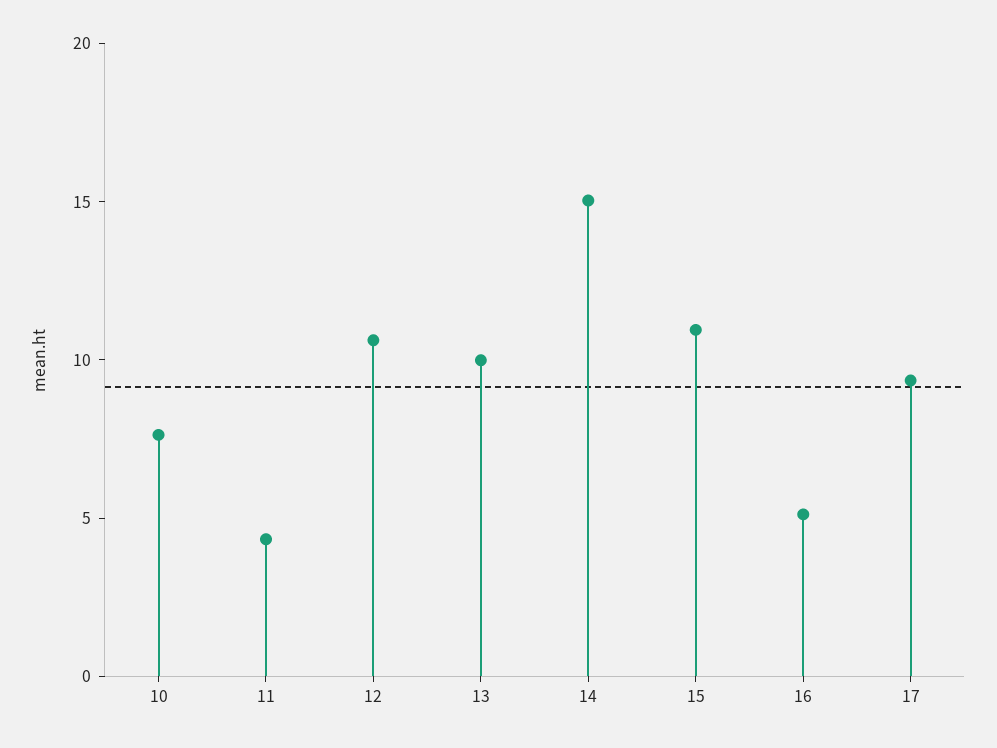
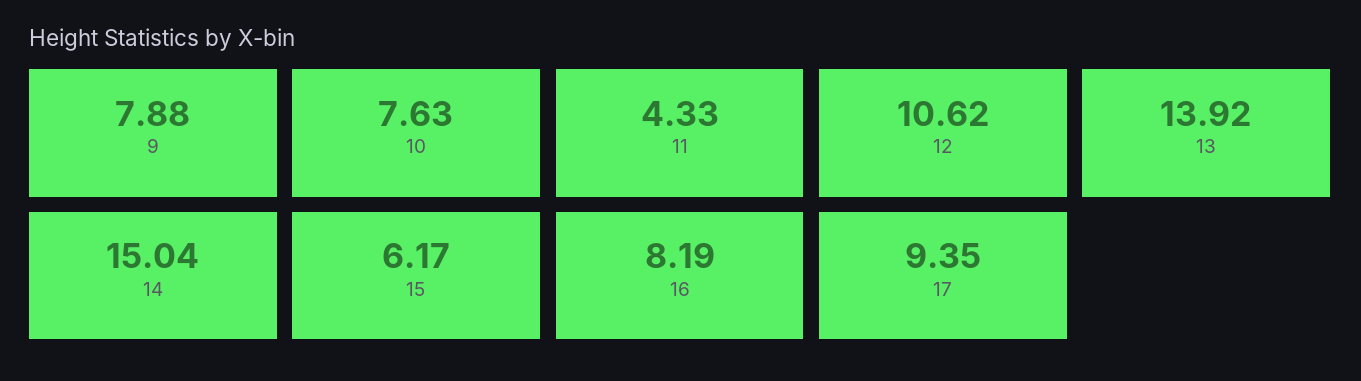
13: 10 -> 13.92
15: 11 -> 6.17
16: 5 -> 8.19
9: none -> 7.88

